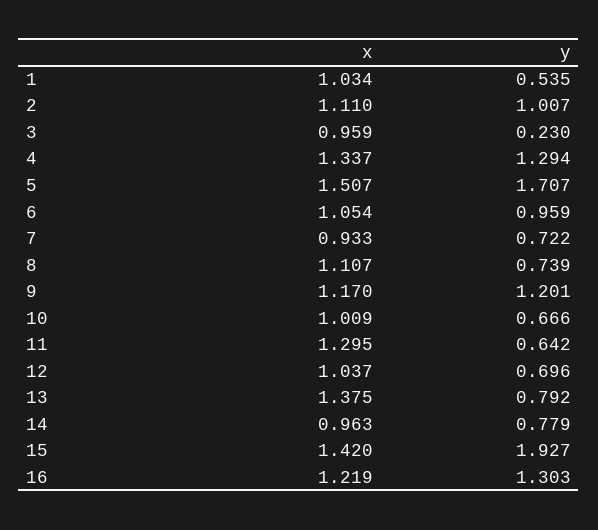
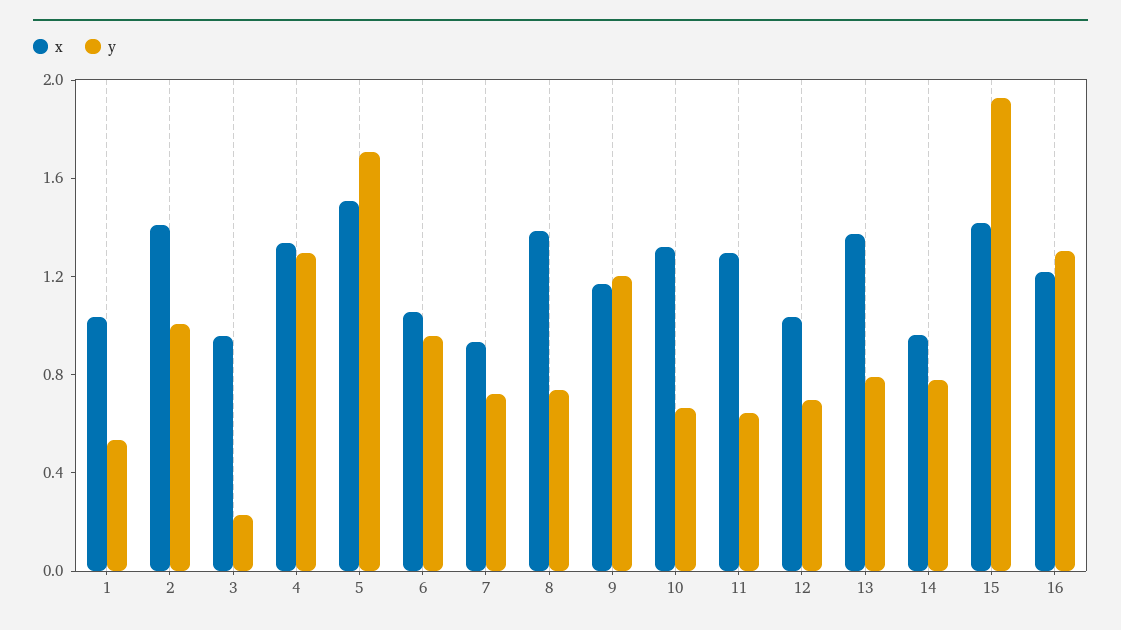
x, 2: 1.11 -> 1.4
x, 8: 1.107 -> 1.4
x, 10: 1.009 -> 1.3

